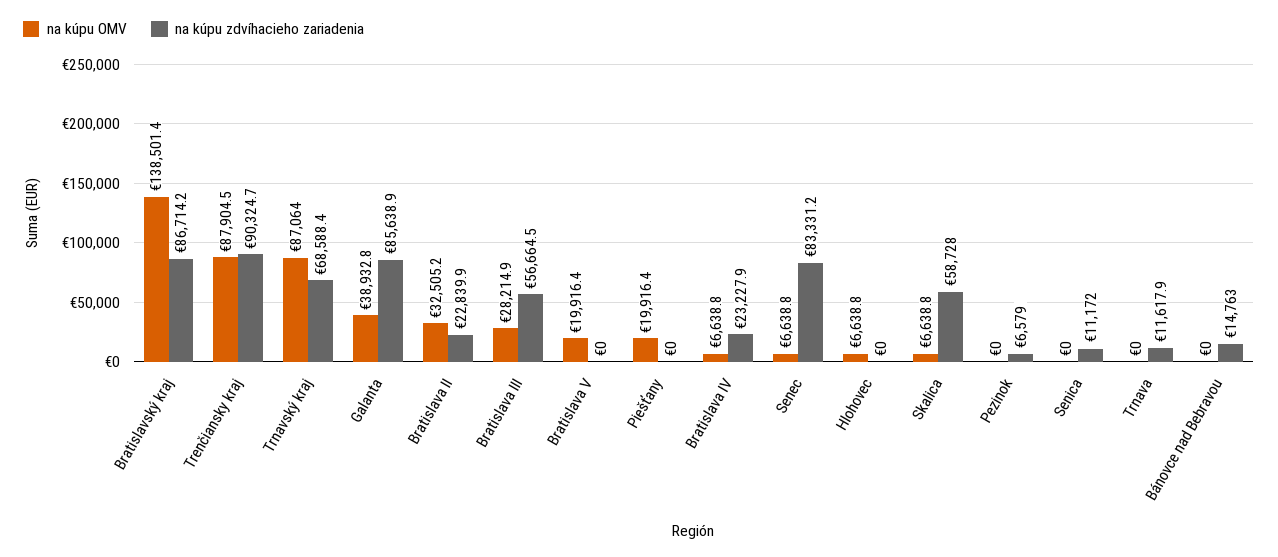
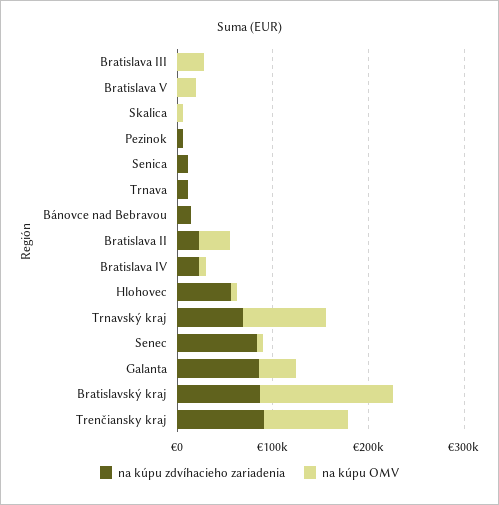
na kúpu zdvíhacieho zariadenia, Bratislava III: 56664.5 -> 0
na kúpu OMV, Piešťany: 19916.4 -> none
na kúpu zdvíhacieho zariadenia, Piešťany: 0 -> none
na kúpu zdvíhacieho zariadenia, Hlohovec: 0 -> 60000
na kúpu zdvíhacieho zariadenia, Skalica: 58728 -> 0

